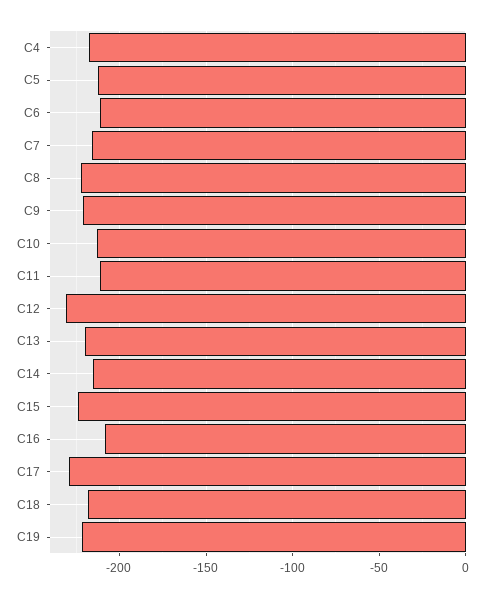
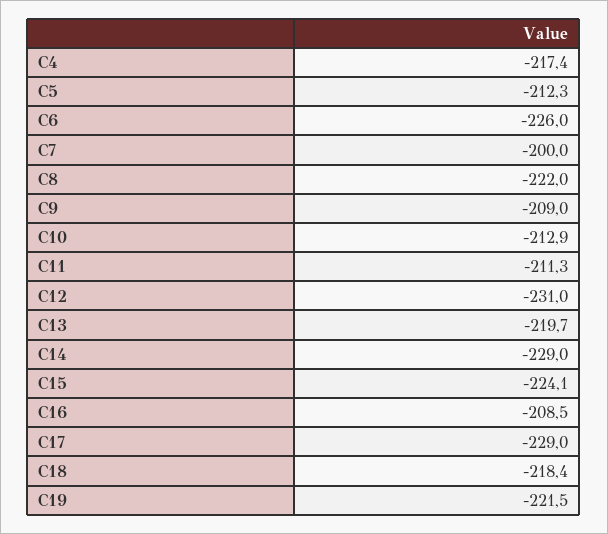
C6: -210 -> -226
C7: -215 -> -200
C9: -220 -> -209
C14: -215 -> -229

